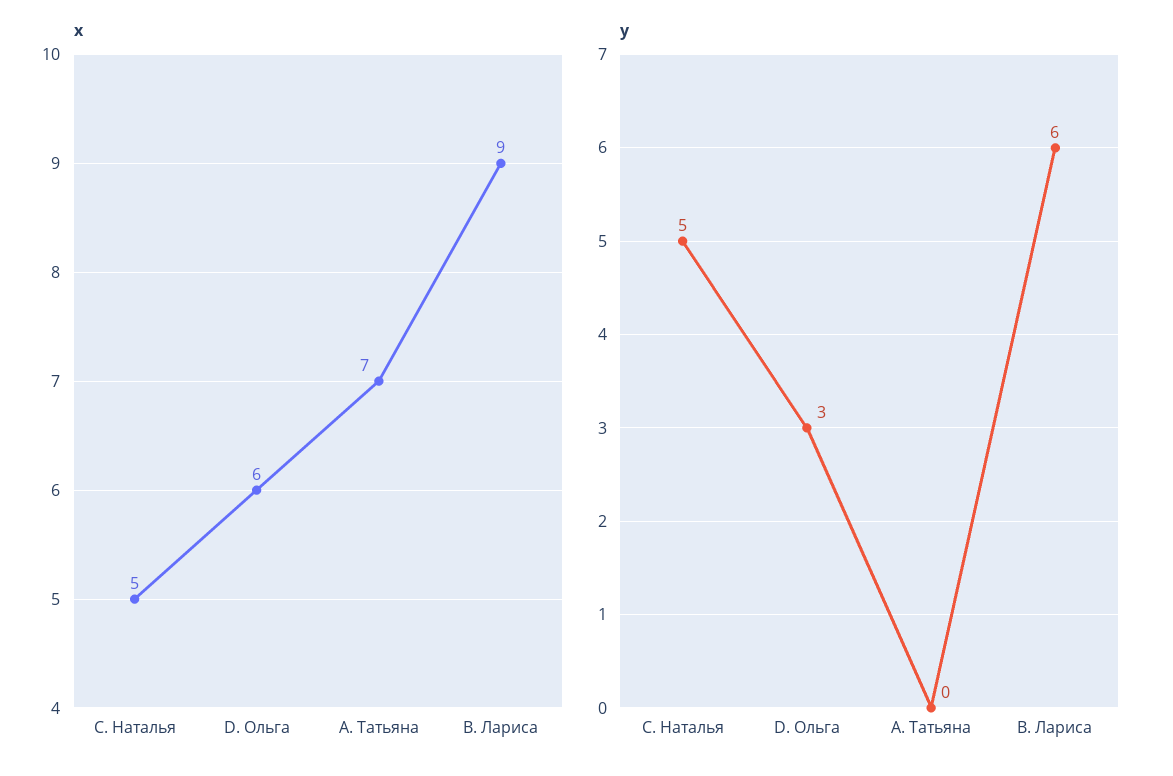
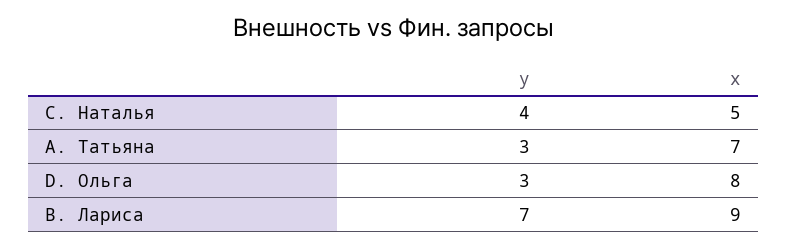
x, D. Ольга: 6 -> 8
y, C. Наталья: 5 -> 4
y, A. Татьяна: 0 -> 3
y, B. Лариса: 6 -> 7

